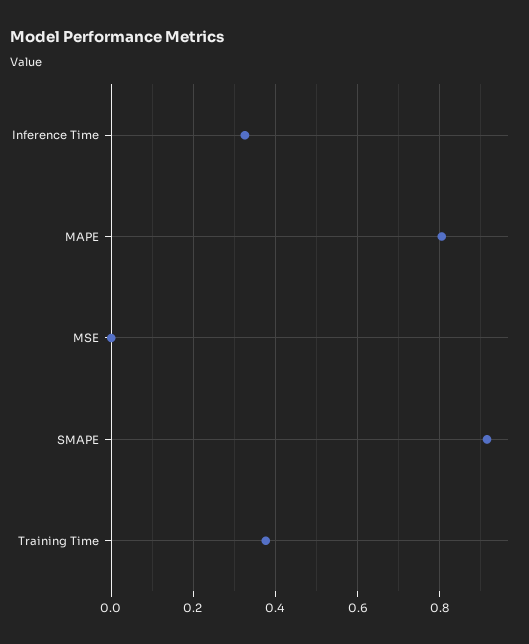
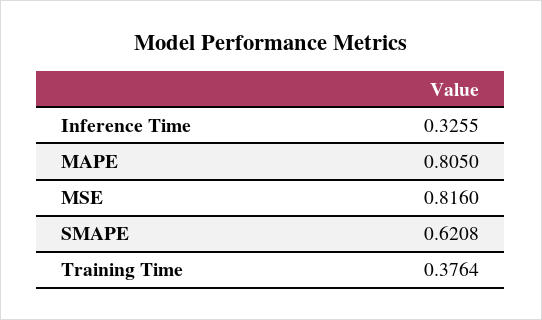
MSE: 0 -> 0.816
SMAPE: 0.92 -> 0.6208

